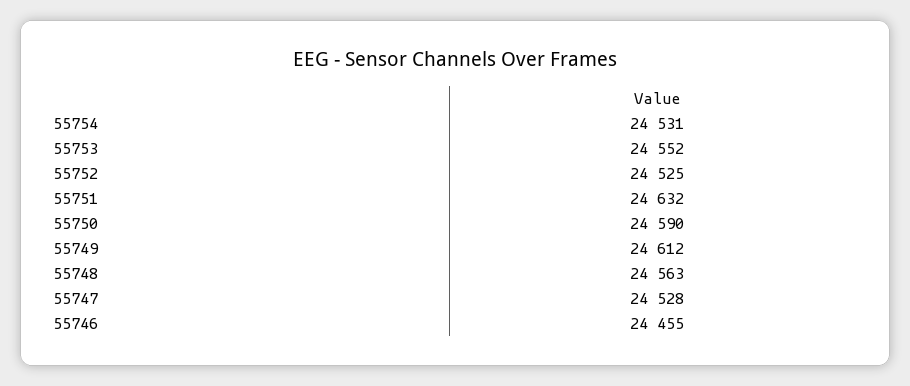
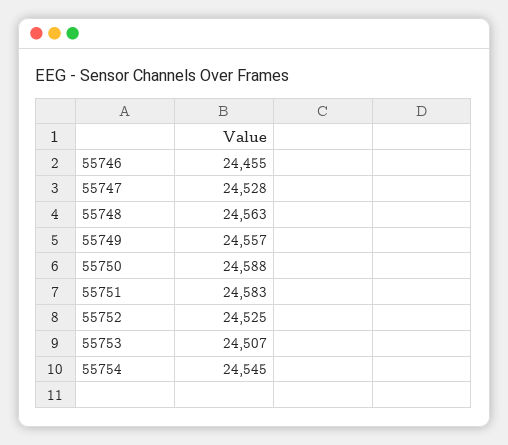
55754: 24531 -> 24545
55753: 24552 -> 24507
55751: 24632 -> 24583
55750: 24590 -> 24588
55749: 24612 -> 24557

